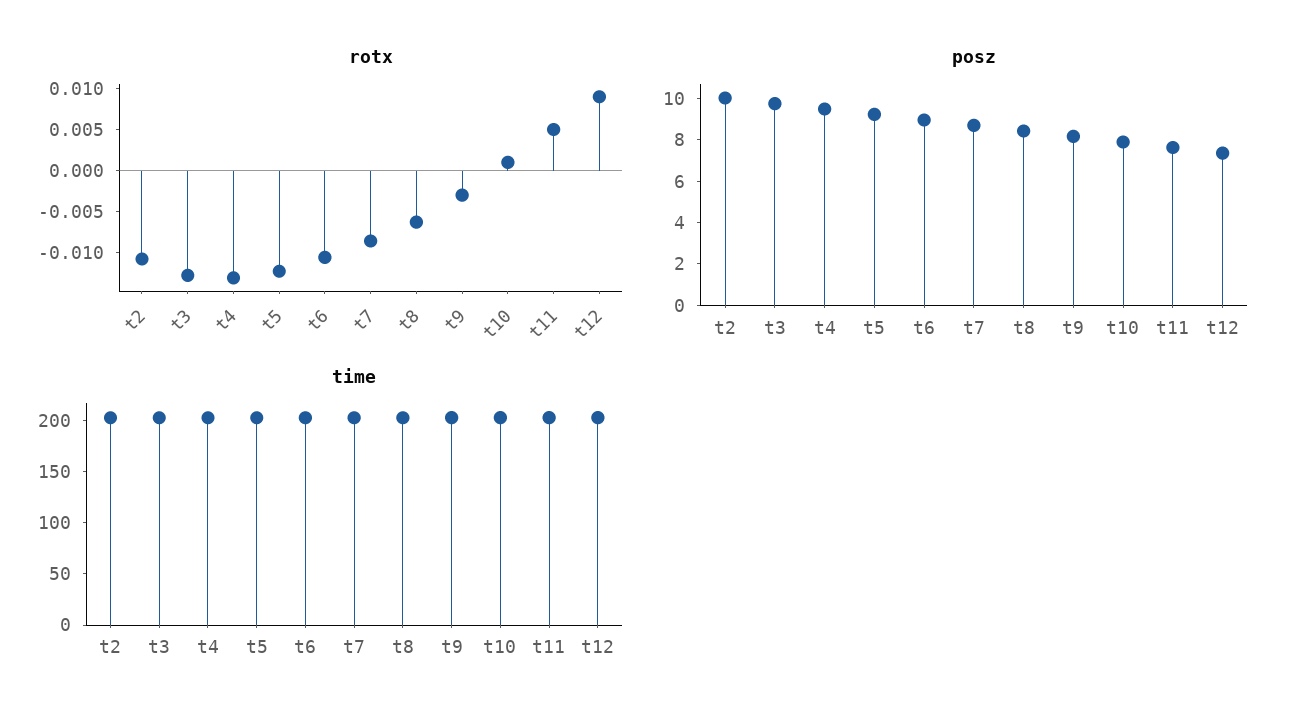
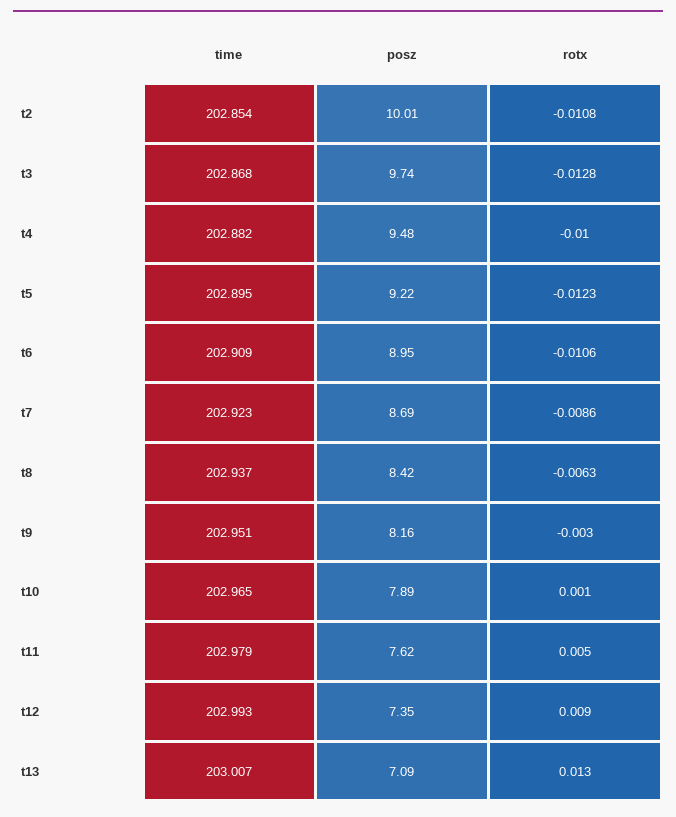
rotx, t4: -0.013 -> -0.01
time, t13: none -> 203.007
posz, t13: none -> 7.09
rotx, t13: none -> 0.013

